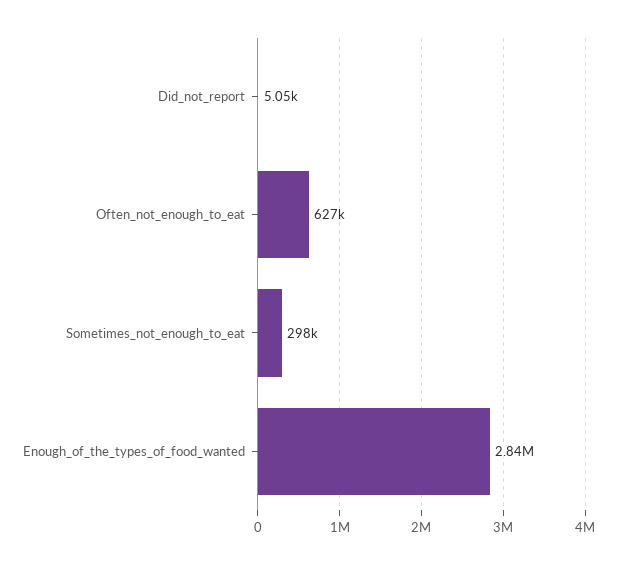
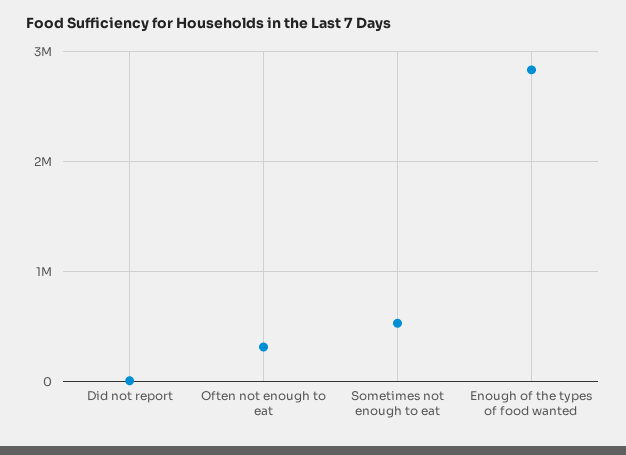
Often_not_enough_to_eat: 627000 -> 300000
Sometimes_not_enough_to_eat: 298000 -> 500000

